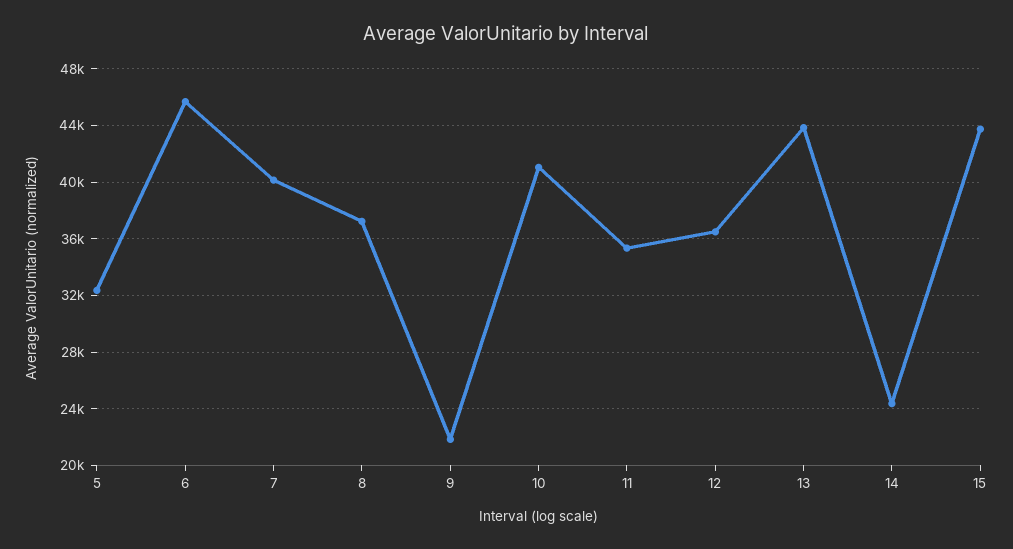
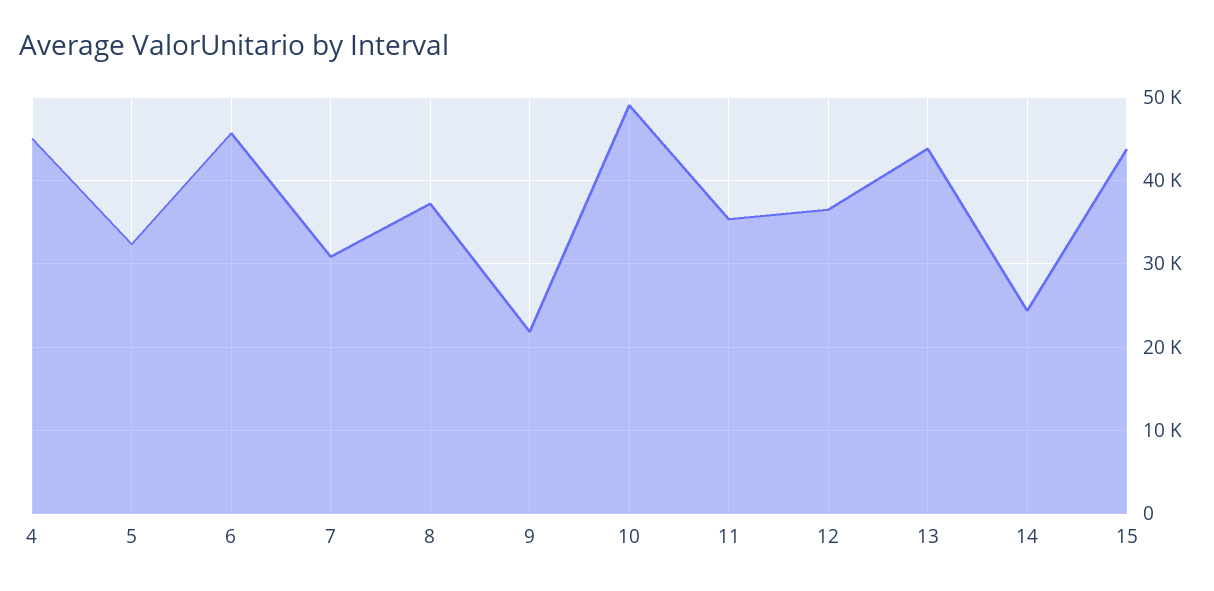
7: 40000 -> 31000
10: 41000 -> 49000
4: none -> 45000

